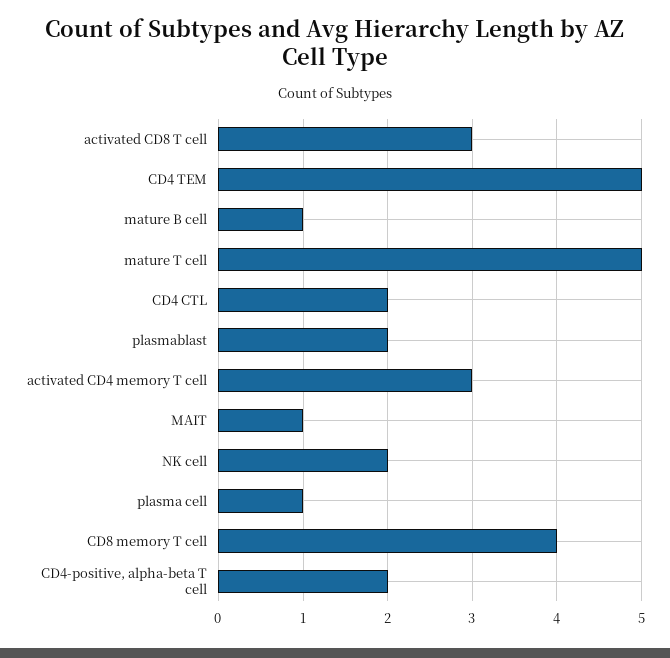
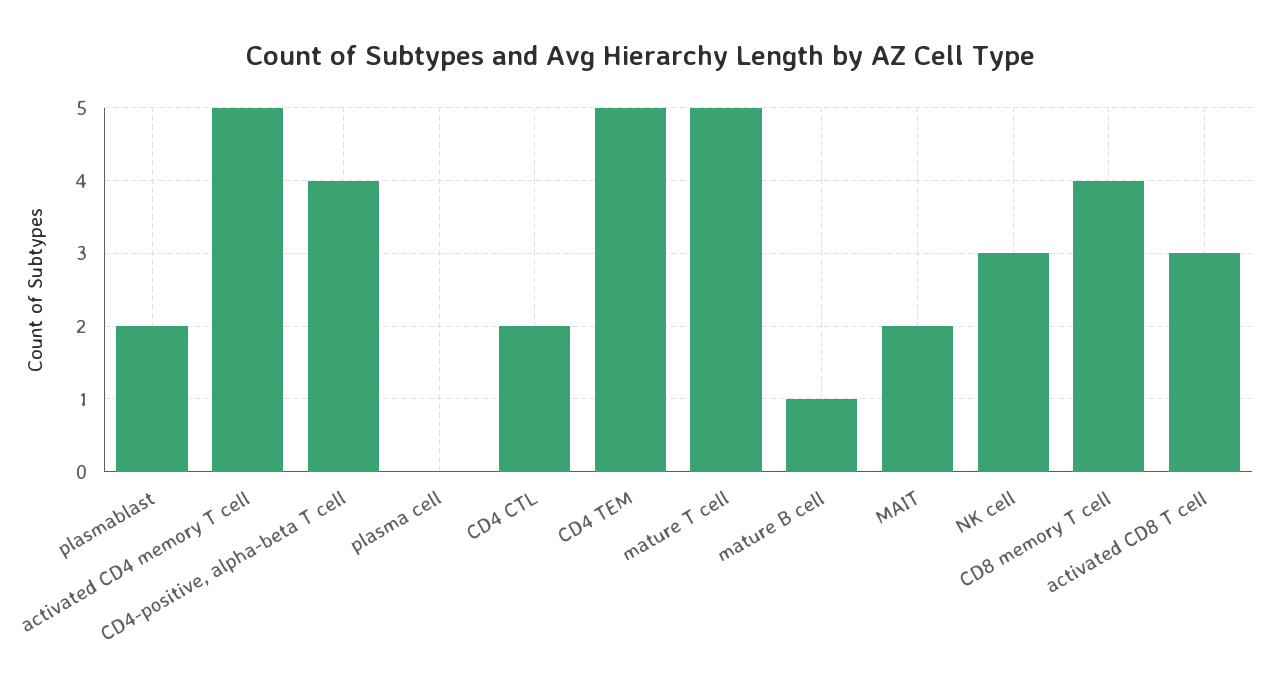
activated CD4 memory T cell: 3 -> 5
MAIT: 1 -> 2
NK cell: 2 -> 3
plasma cell: 1 -> 0
CD4-positive, alpha-beta T cell: 2 -> 4

